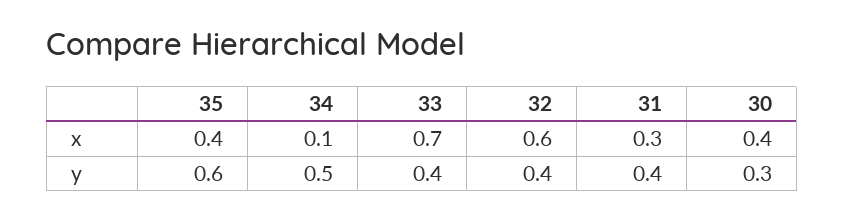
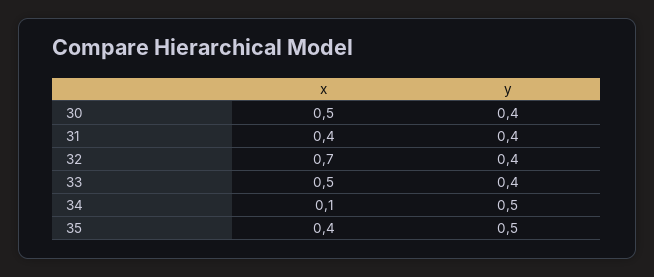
33, x: 0.7 -> 0.5
32, x: 0.6 -> 0.7
31, x: 0.3 -> 0.4
30, x: 0.4 -> 0.5
35, y: 0.6 -> 0.5
30, y: 0.3 -> 0.4

